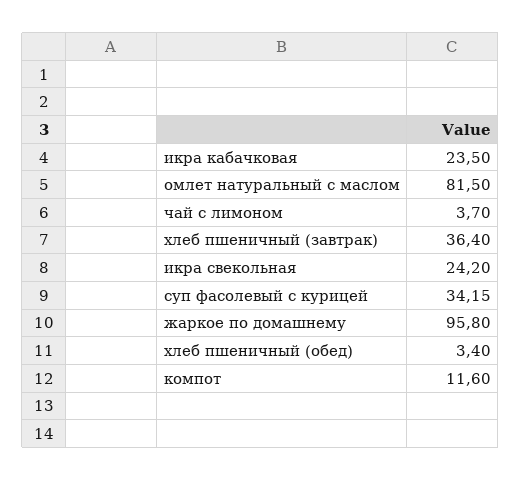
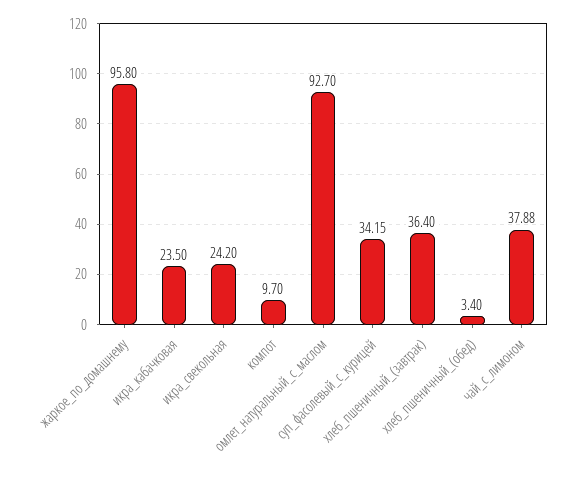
омлет натуральный с маслом: 81.5 -> 92.7
чай с лимоном: 3.7 -> 37.88
компот: 11.6 -> 9.7

